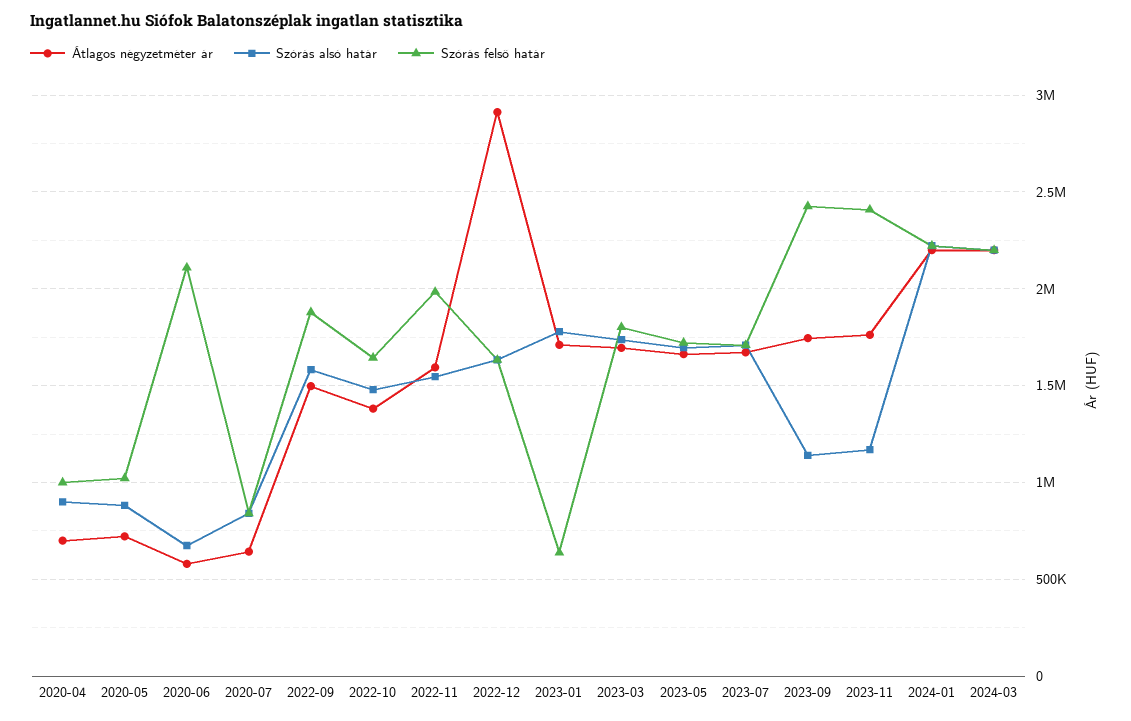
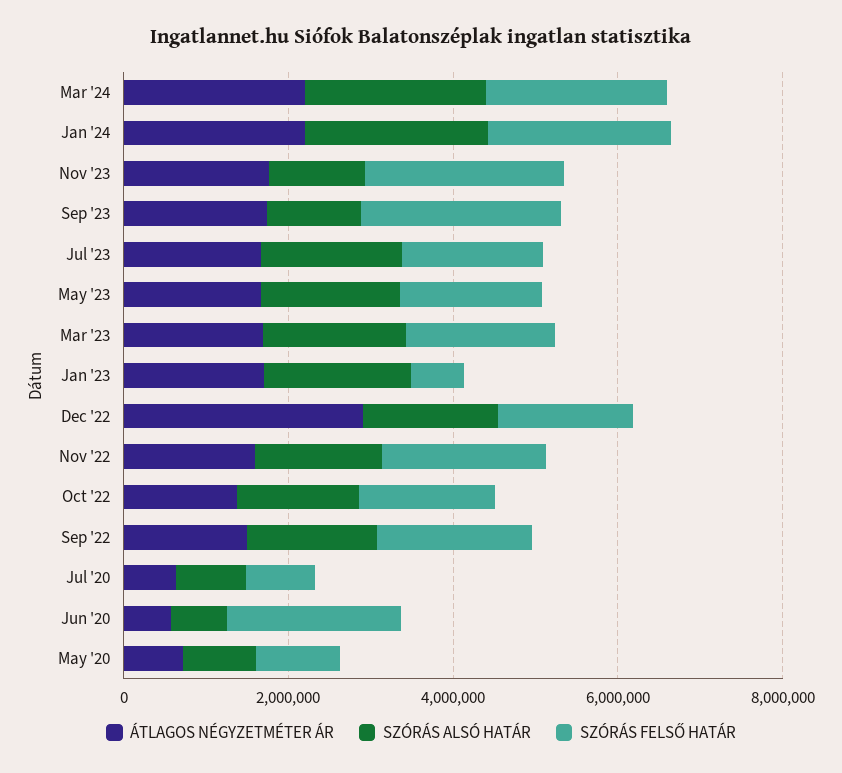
Átlagos négyzetméter ár, 2020-04: 700000 -> none
Szórás alsó határ, 2020-04: 900000 -> none
Szórás felső határ, 2020-04: 1000000 -> none

